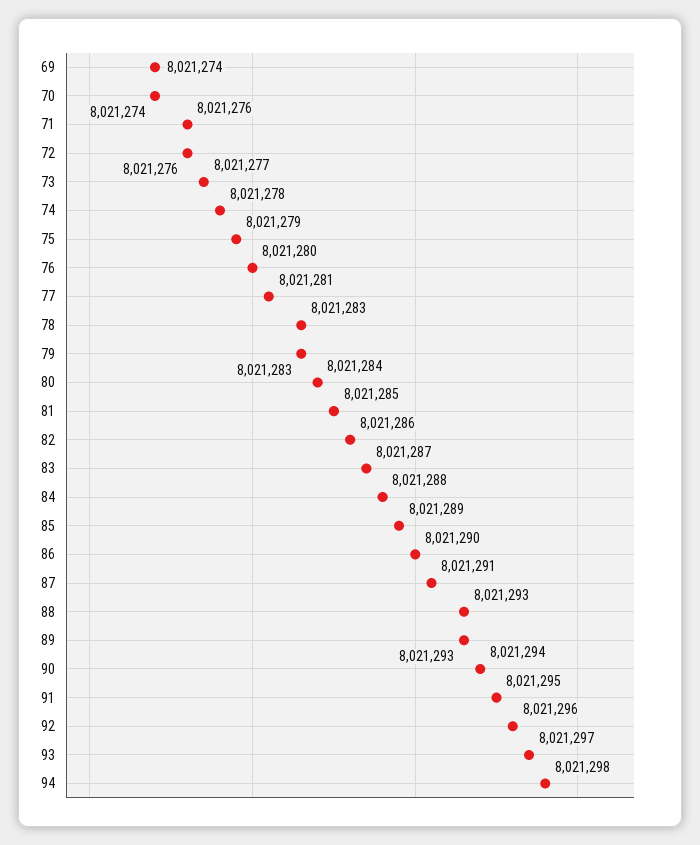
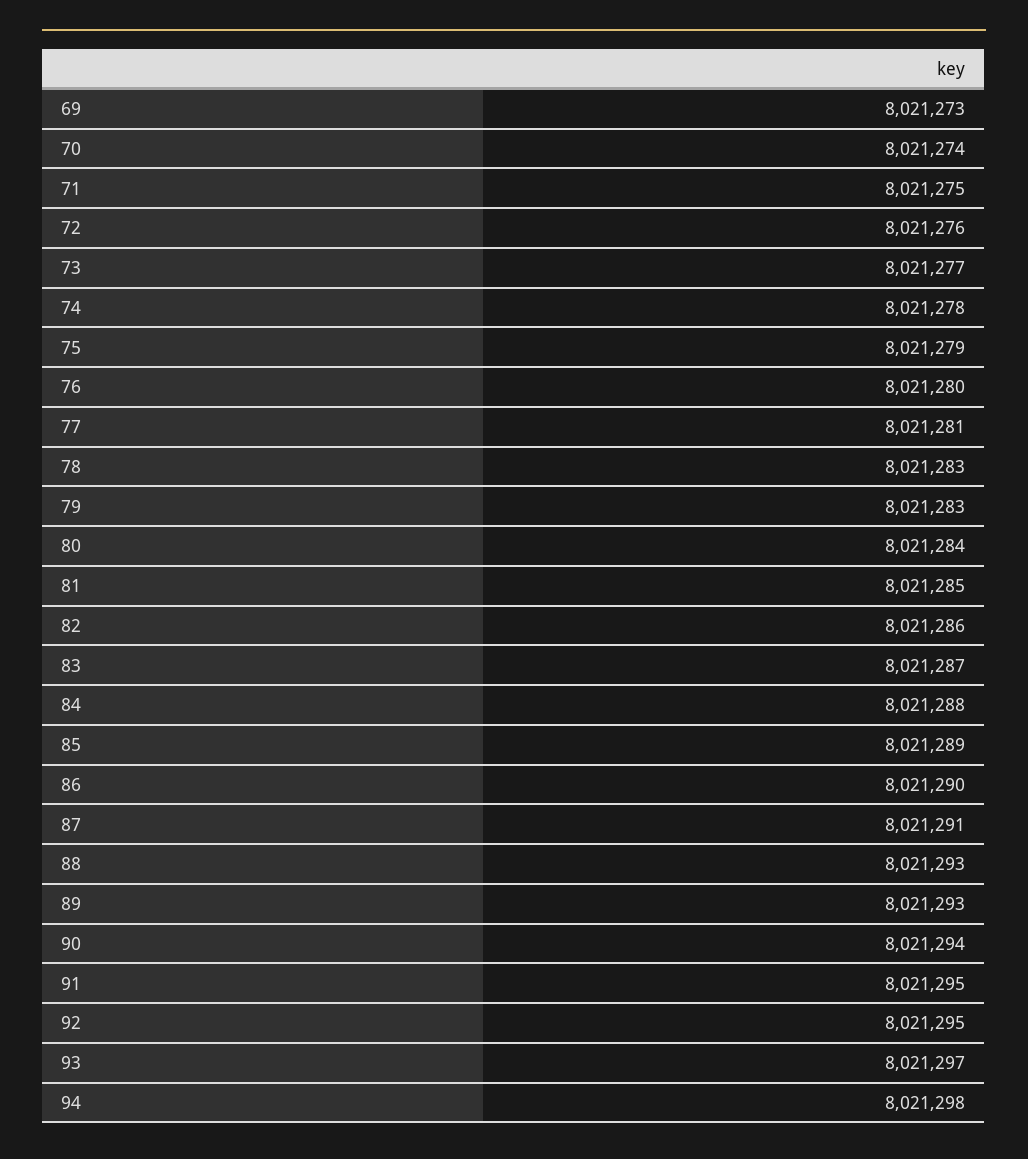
69: 8021274 -> 8021273
71: 8021276 -> 8021275
92: 8021296 -> 8021295

